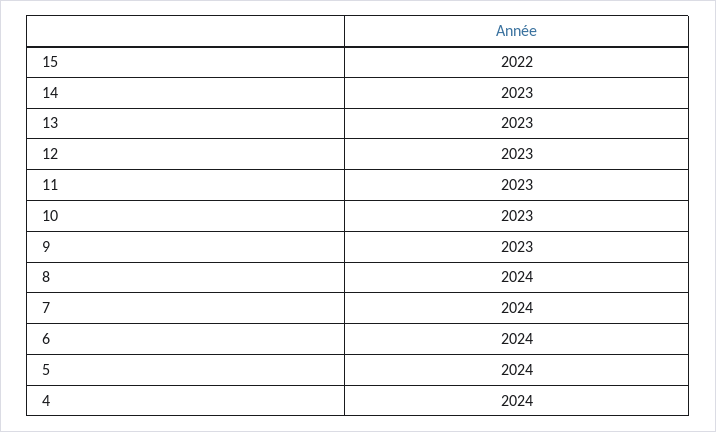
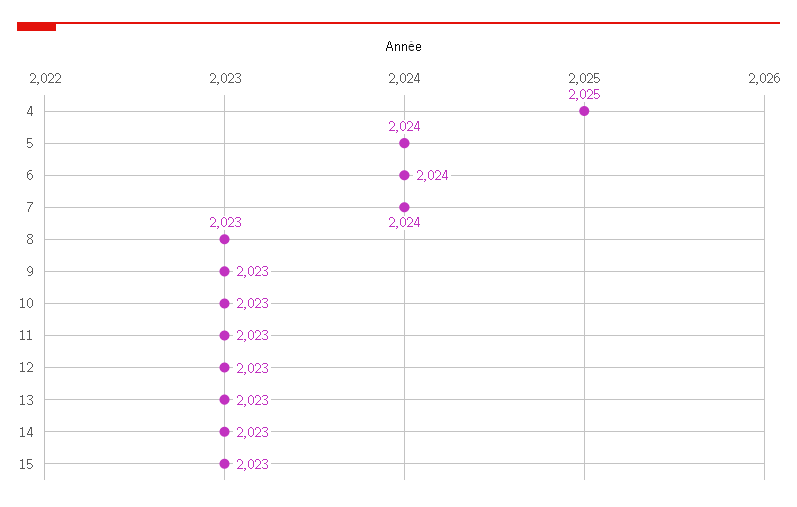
15: 2022 -> 2023
8: 2024 -> 2023
4: 2024 -> 2025

